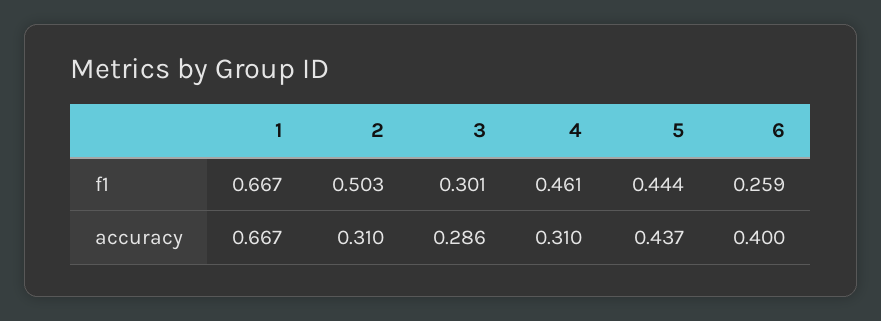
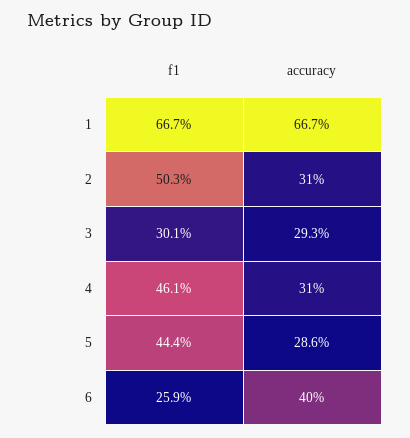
3, accuracy: 0.286 -> 0.293
5, accuracy: 0.437 -> 0.286

